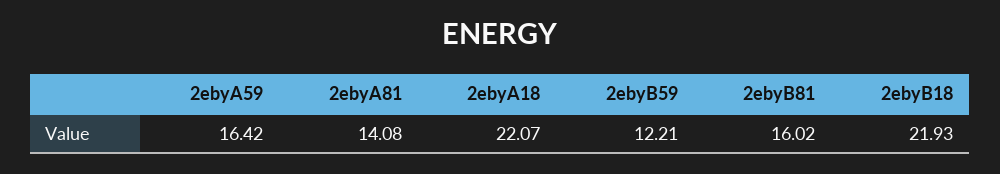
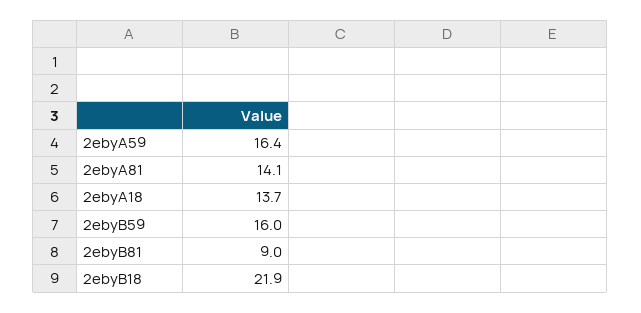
2ebyA18: 22.07 -> 13.7
2ebyB59: 12.21 -> 16
2ebyB81: 16.02 -> 9

